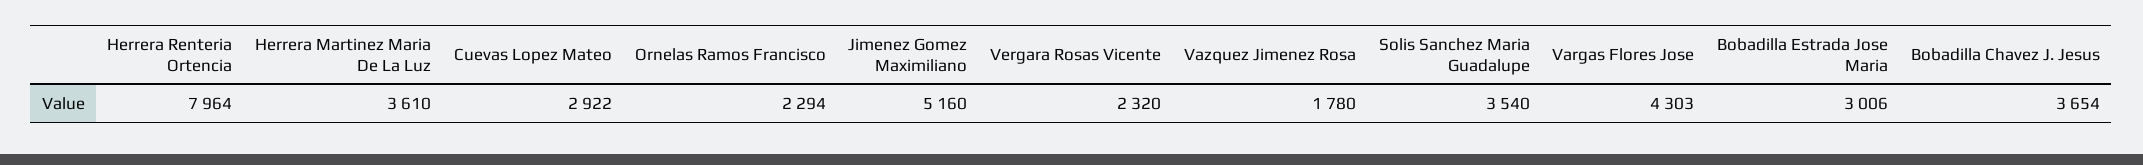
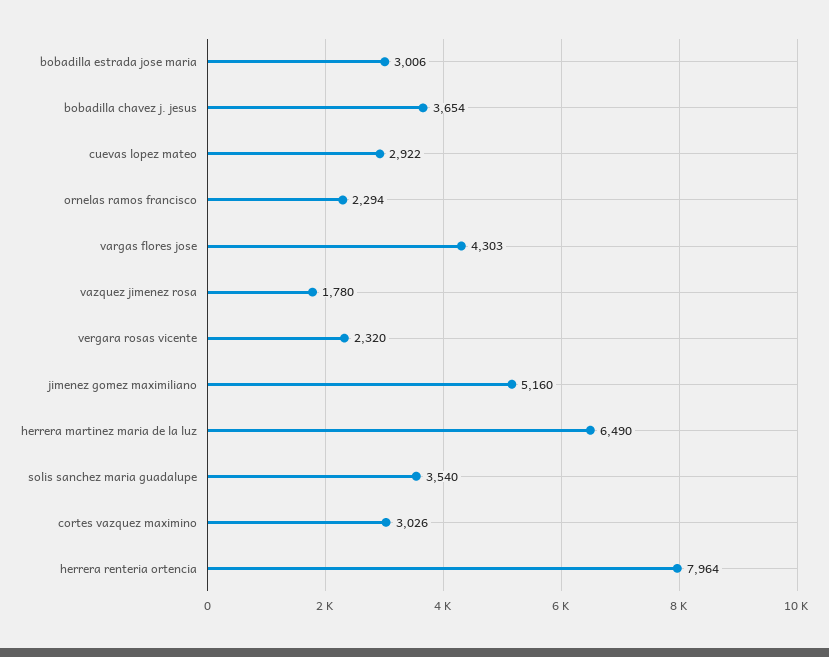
Herrera Martinez Maria De La Luz: 3610 -> 6490
cortes vazquez maximino: none -> 3026

